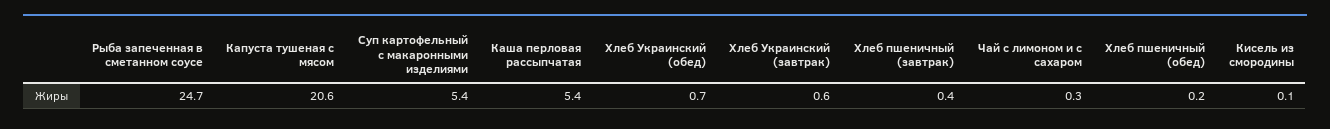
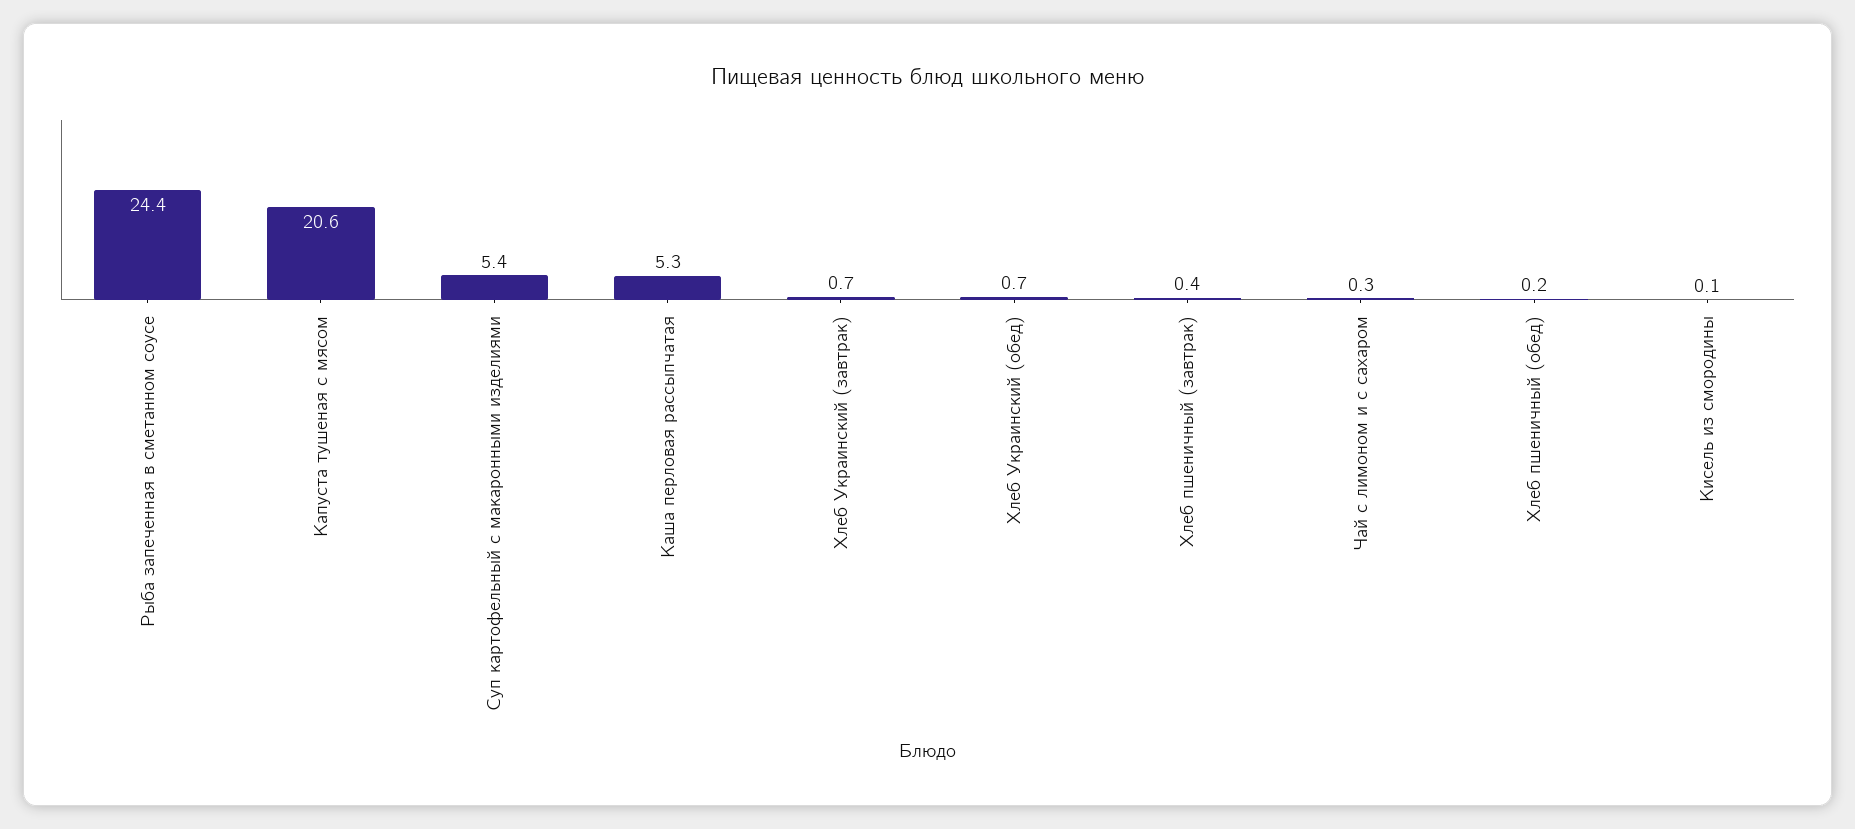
Рыба запеченная в сметанном соусе: 24.7 -> 24.4
Каша перловая рассыпчатая: 5.4 -> 5.3
Хлеб Украинский (завтрак): 0.6 -> 0.7

